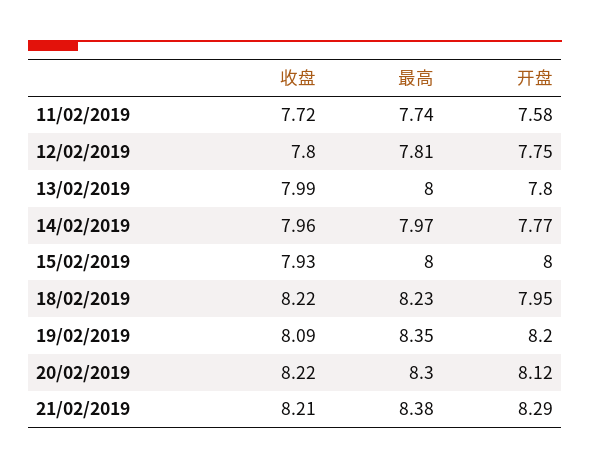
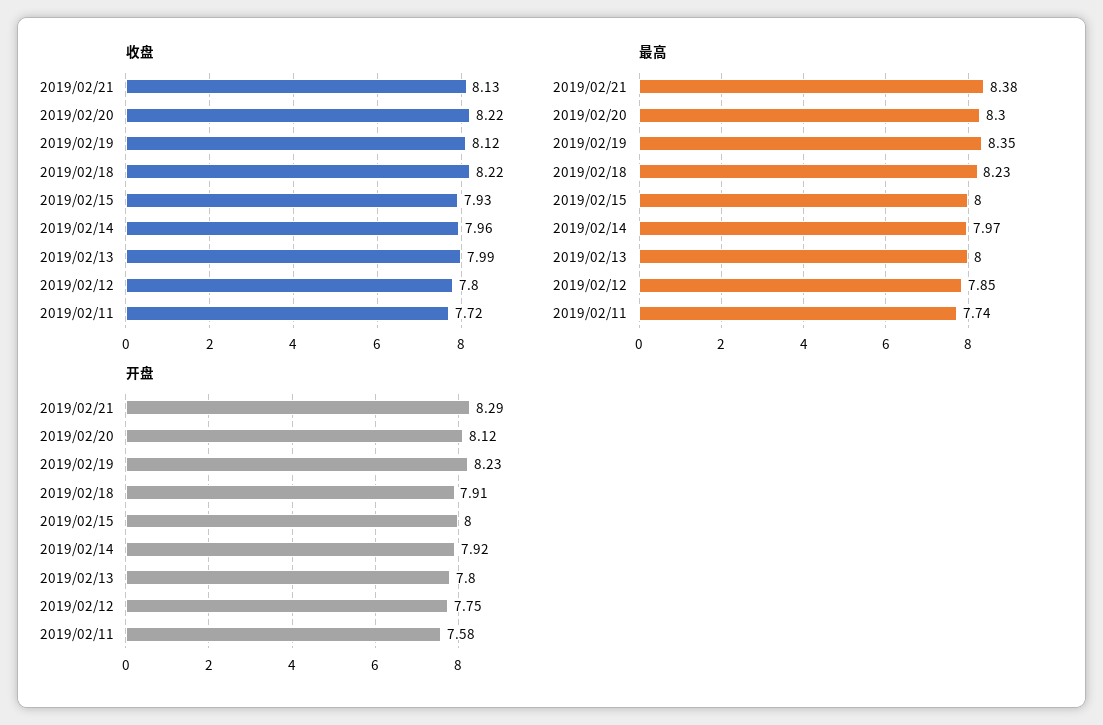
最高, 12/02/2019: 7.81 -> 7.85
开盘, 14/02/2019: 7.77 -> 7.92
开盘, 18/02/2019: 7.95 -> 7.91
收盘, 19/02/2019: 8.09 -> 8.12
开盘, 19/02/2019: 8.2 -> 8.23
收盘, 21/02/2019: 8.21 -> 8.13

